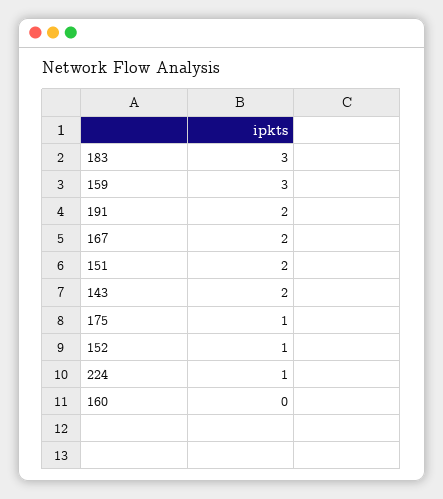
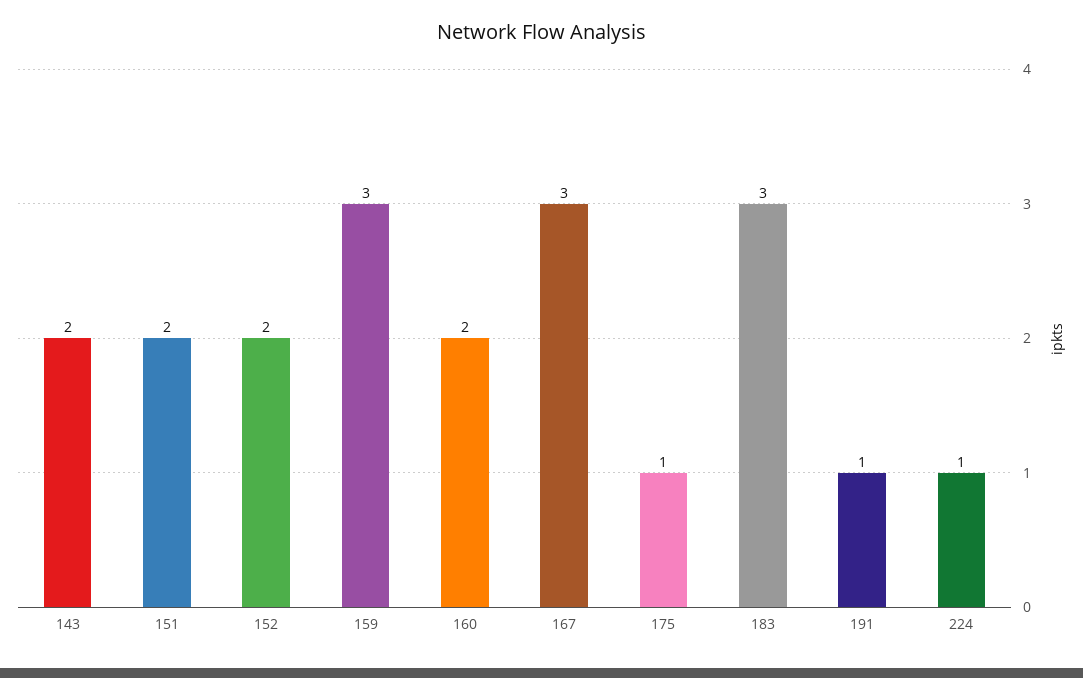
191: 2 -> 1
167: 2 -> 3
152: 1 -> 2
160: 0 -> 2

